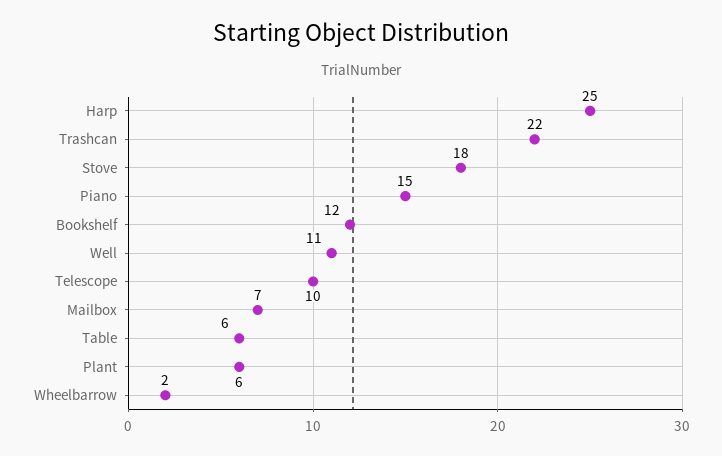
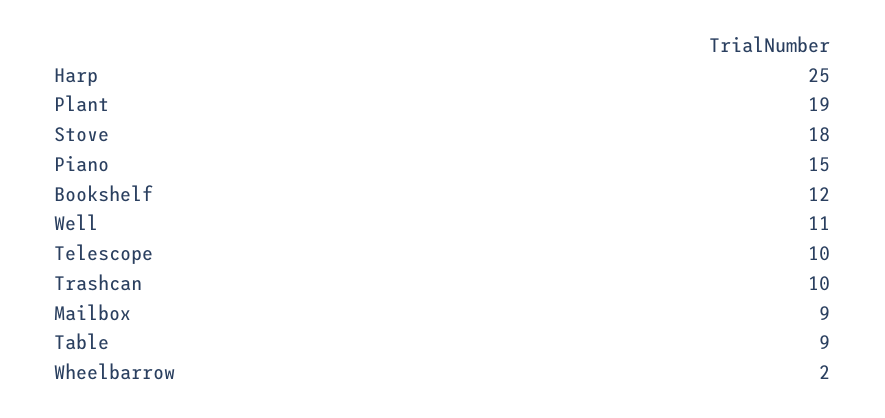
Trashcan: 22 -> 10
Mailbox: 7 -> 9
Table: 6 -> 9
Plant: 6 -> 19

